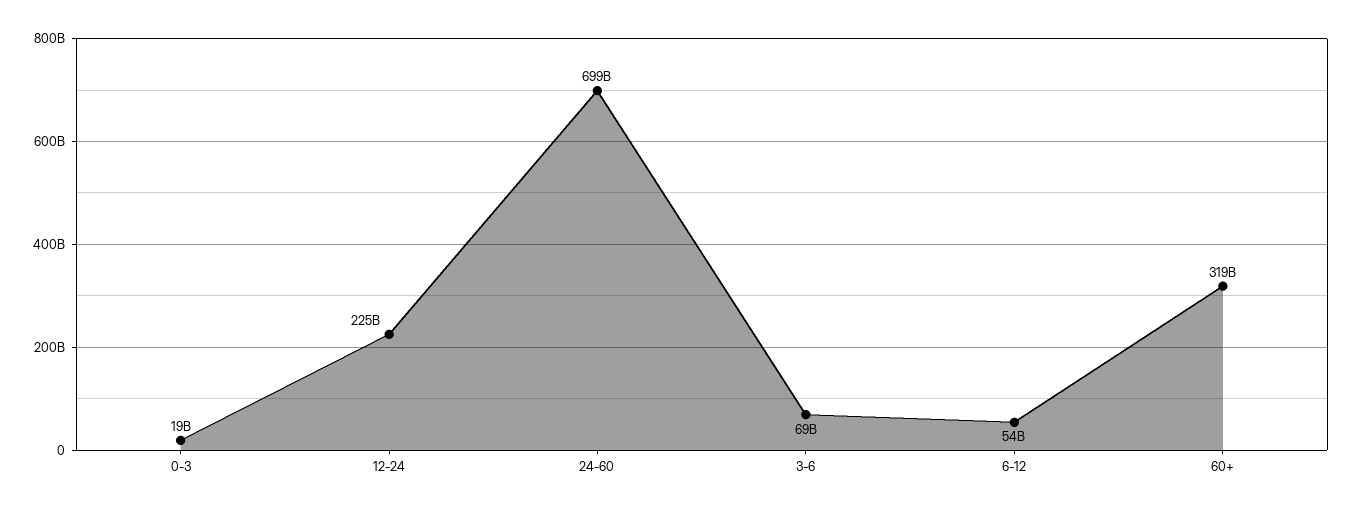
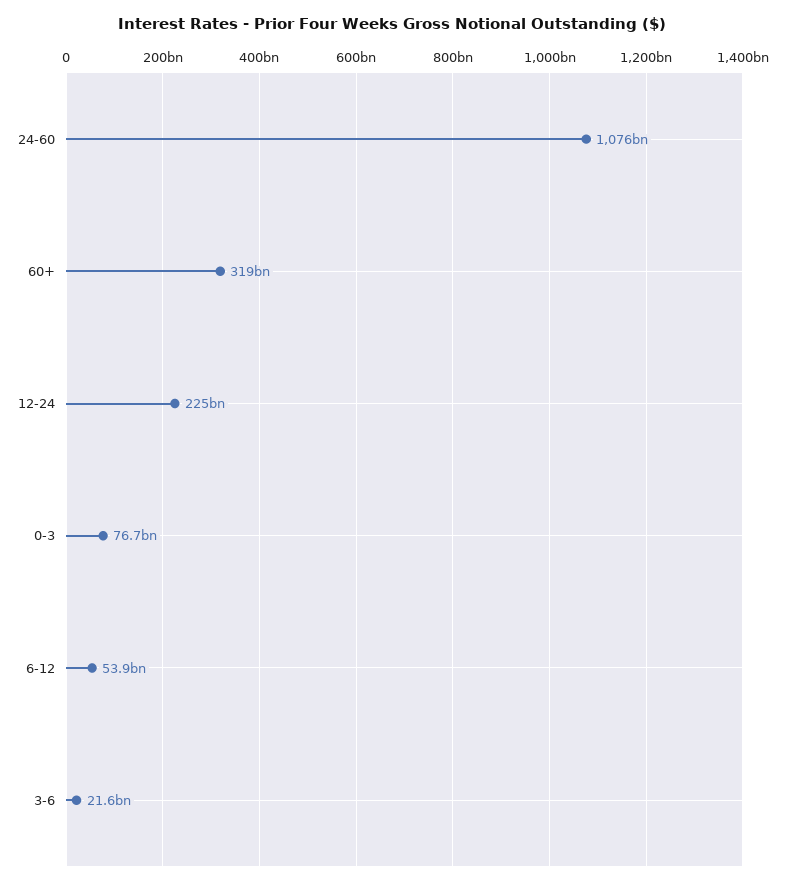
0-3: 19000000000 -> 76700000000
24-60: 699000000000 -> 1076000000000
3-6: 69000000000 -> 21600000000

